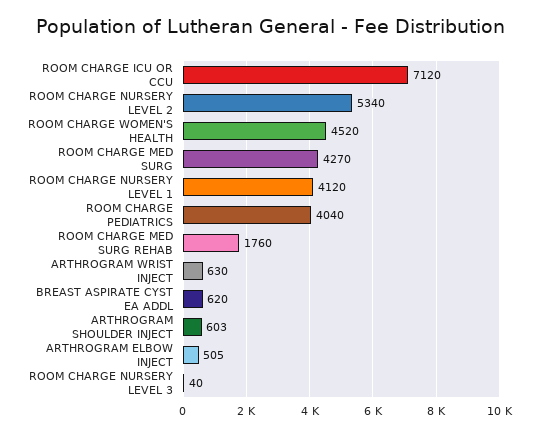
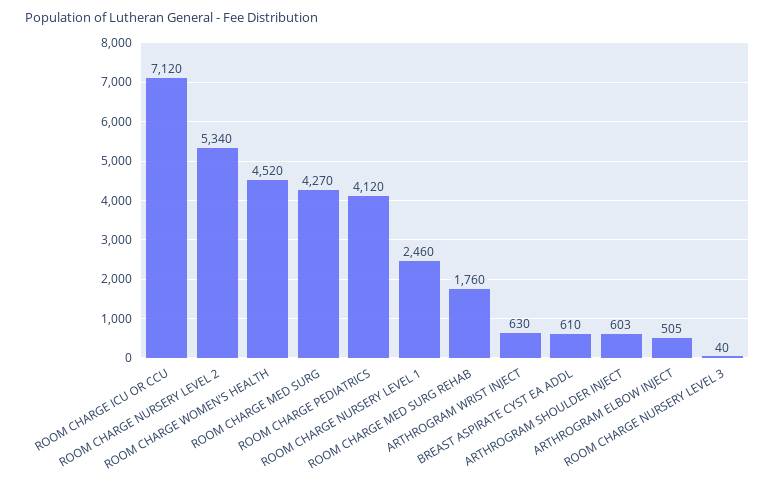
ROOM CHARGE NURSERY LEVEL 1: 4120 -> 2460
ROOM CHARGE PEDIATRICS: 4040 -> 4120
BREAST ASPIRATE CYST EA ADDL: 620 -> 610

